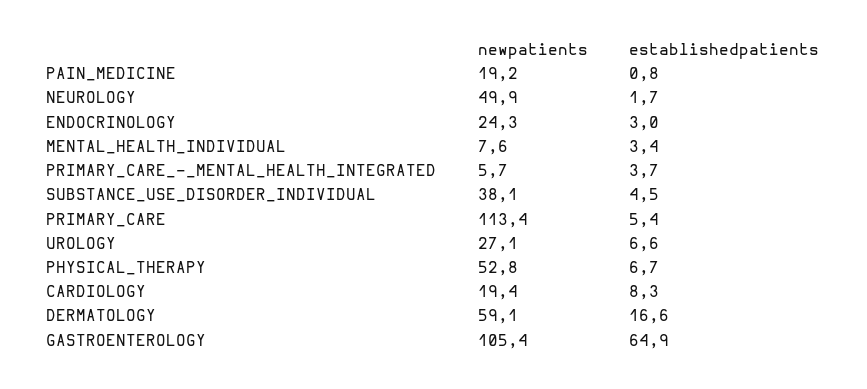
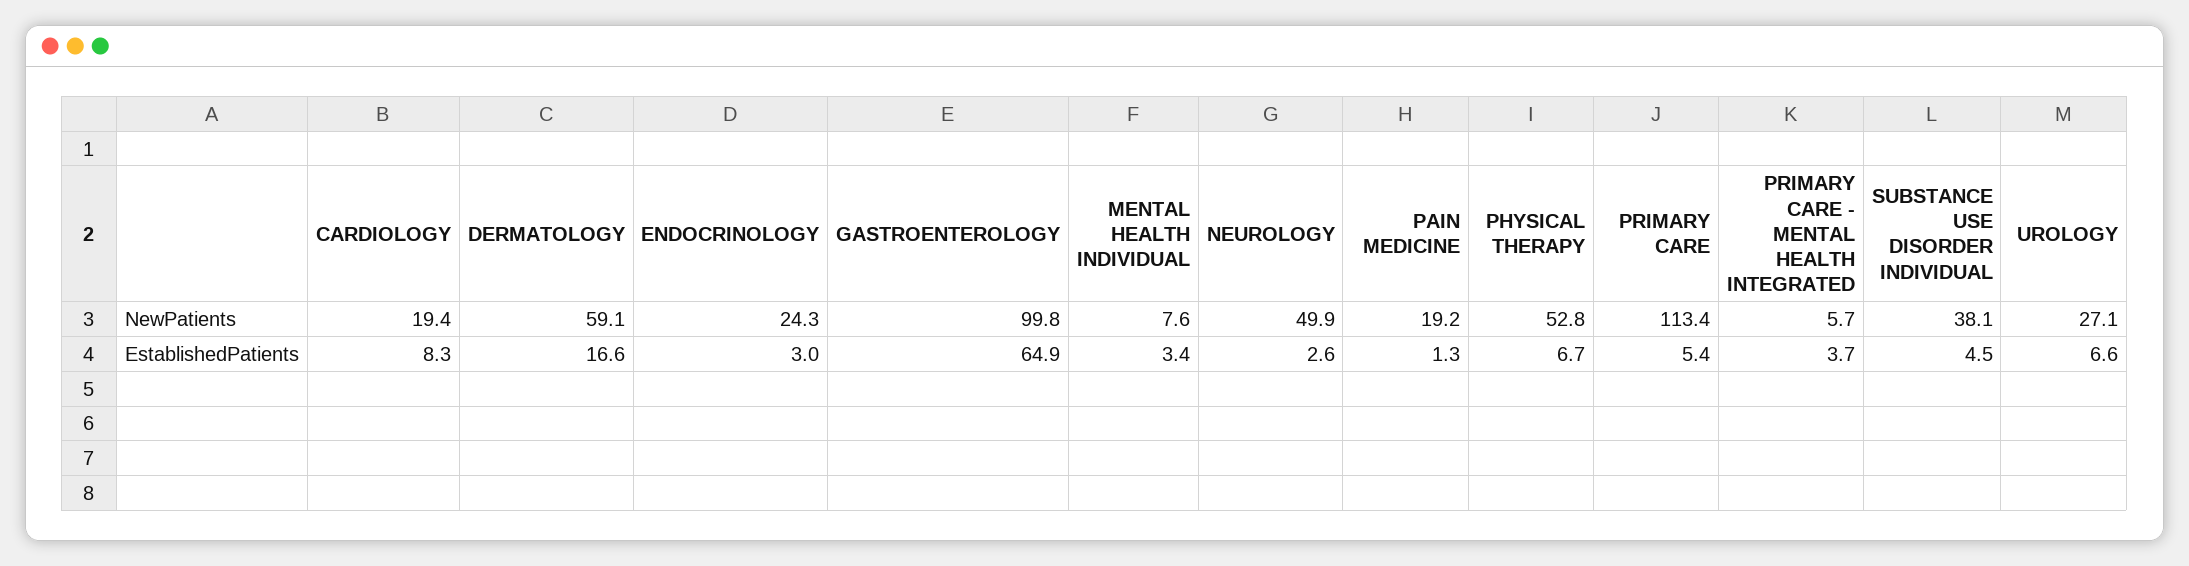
establishedpatients, PAIN_MEDICINE: 0.8 -> 1.3
establishedpatients, NEUROLOGY: 1.7 -> 2.6
newpatients, GASTROENTEROLOGY: 105.4 -> 99.8

